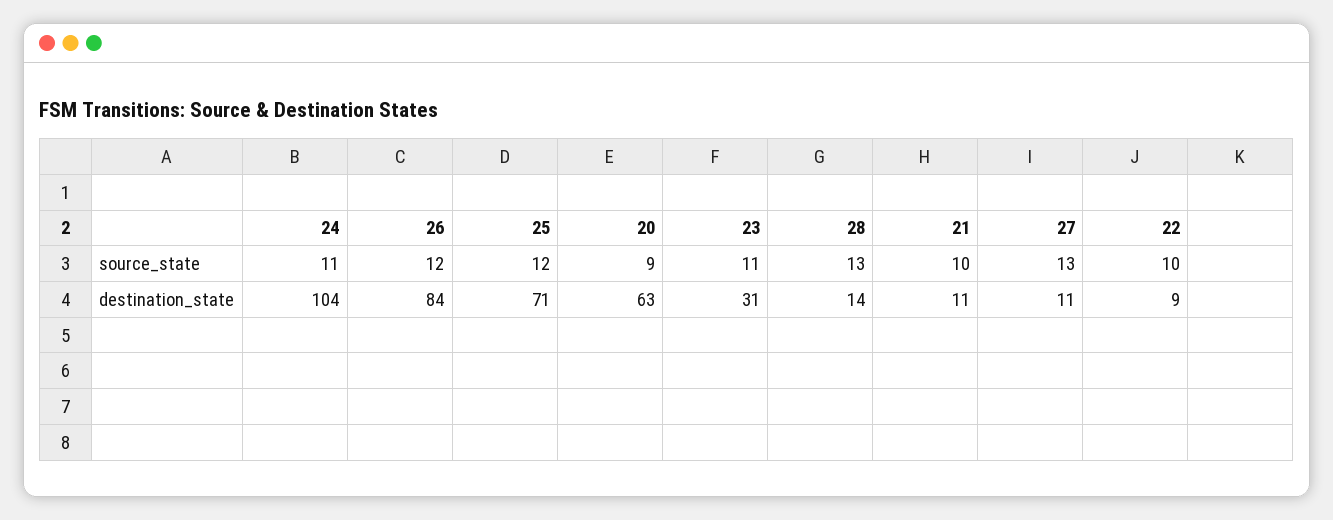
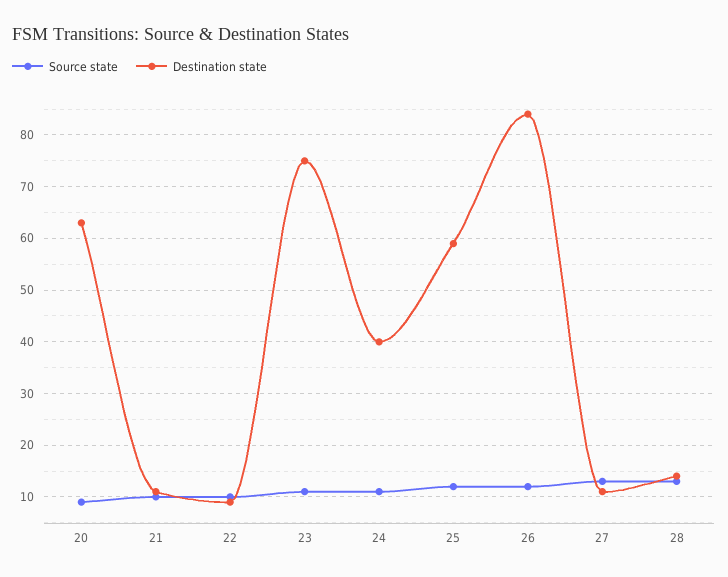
destination_state, 24: 104 -> 40
destination_state, 25: 71 -> 60
destination_state, 23: 31 -> 75

